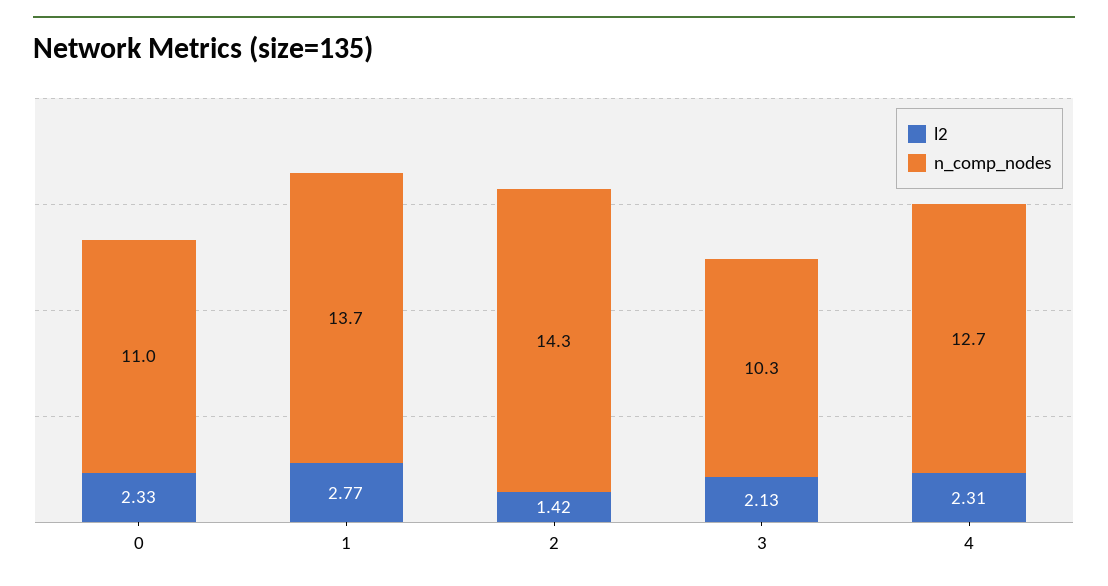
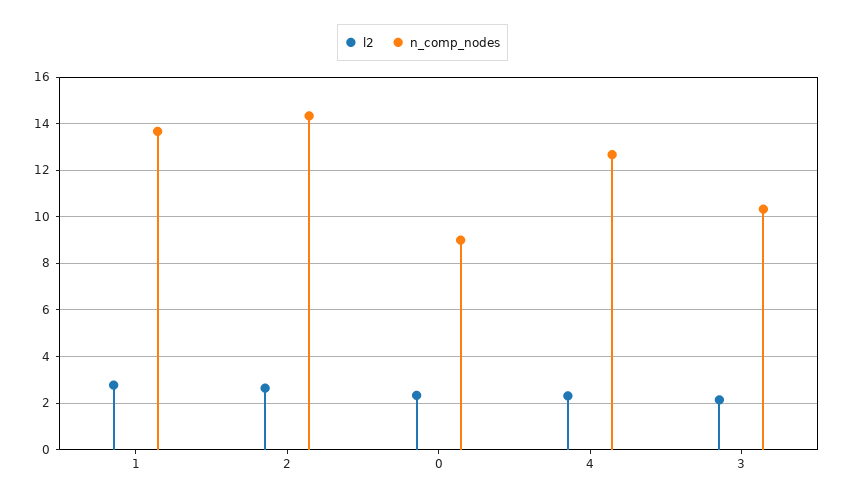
n_comp_nodes, 0: 11 -> 9
l2, 2: 1.42 -> 2.5

